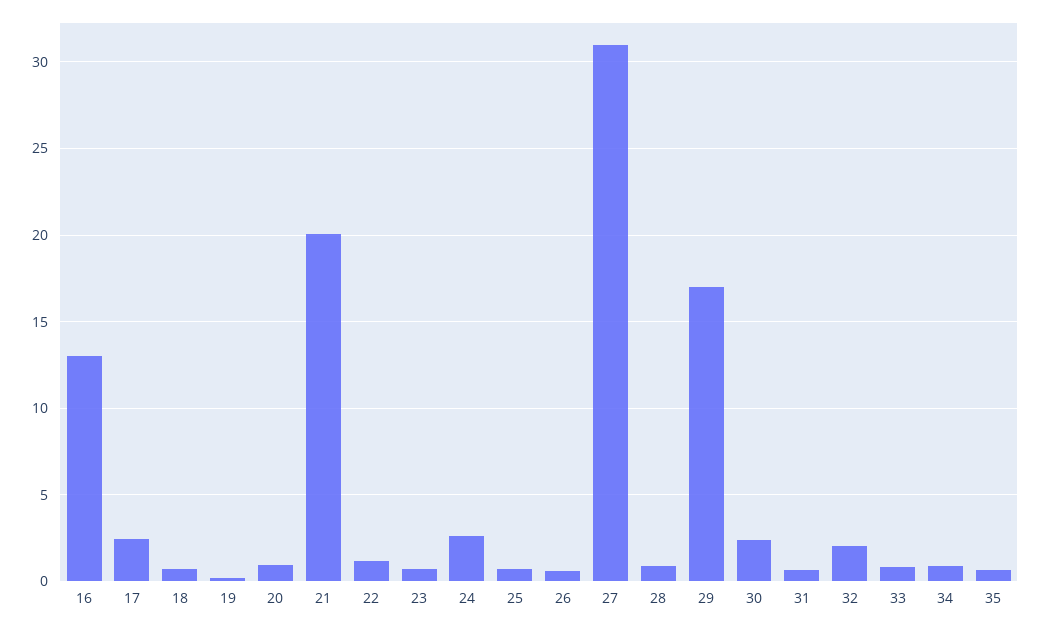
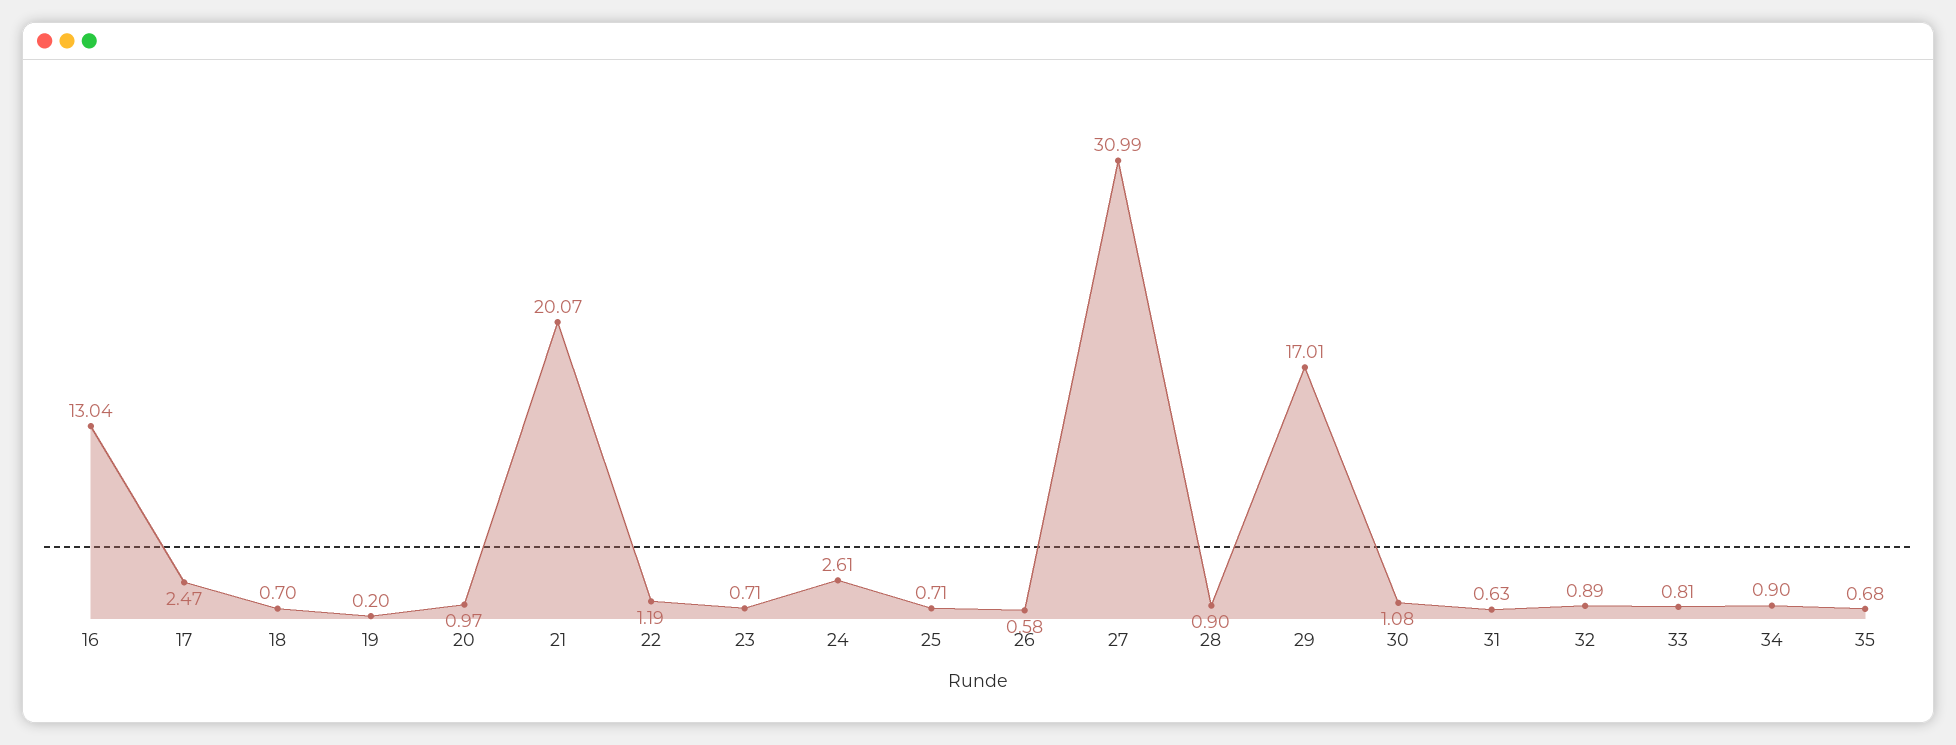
30: 2.5 -> 1.08
32: 2 -> 0.89

